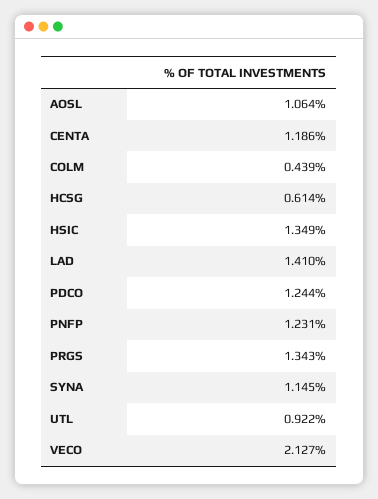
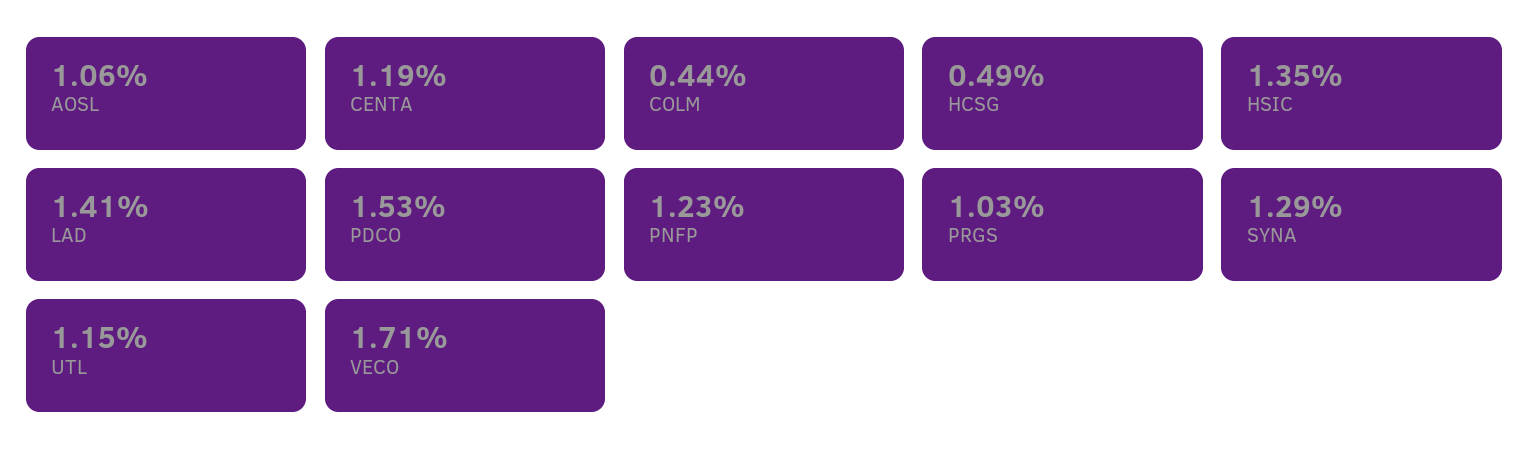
HCSG: 0.614 -> 0.49
PDCO: 1.244 -> 1.53
PRGS: 1.343 -> 1.03
SYNA: 1.145 -> 1.29
UTL: 0.922 -> 1.15
VECO: 2.127 -> 1.71

